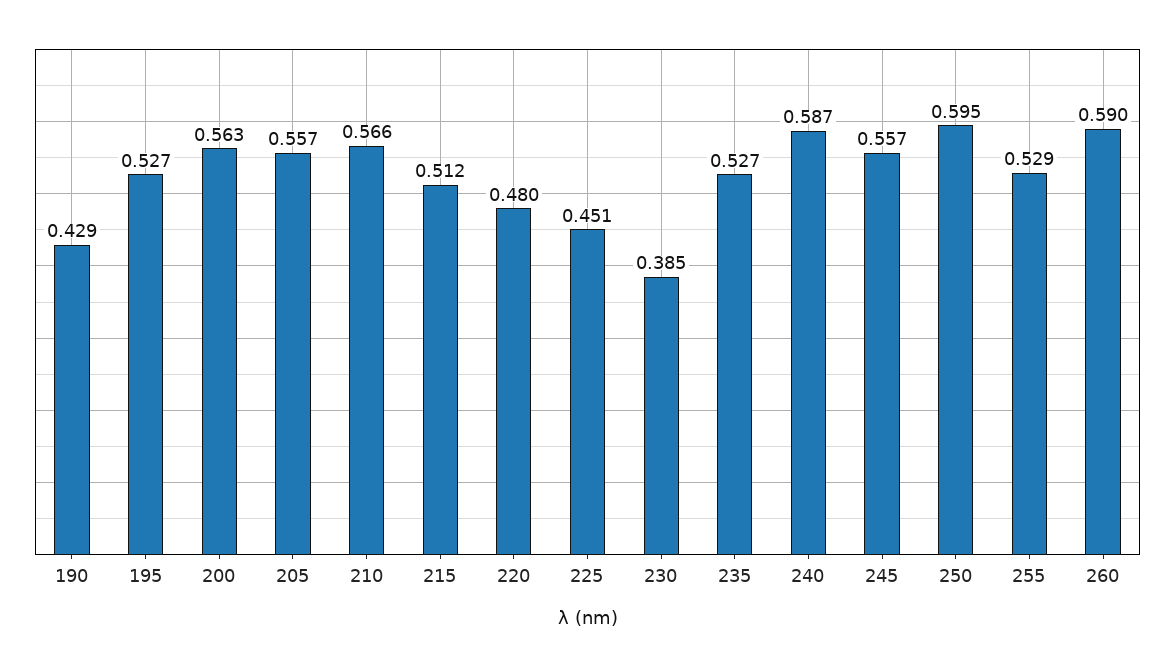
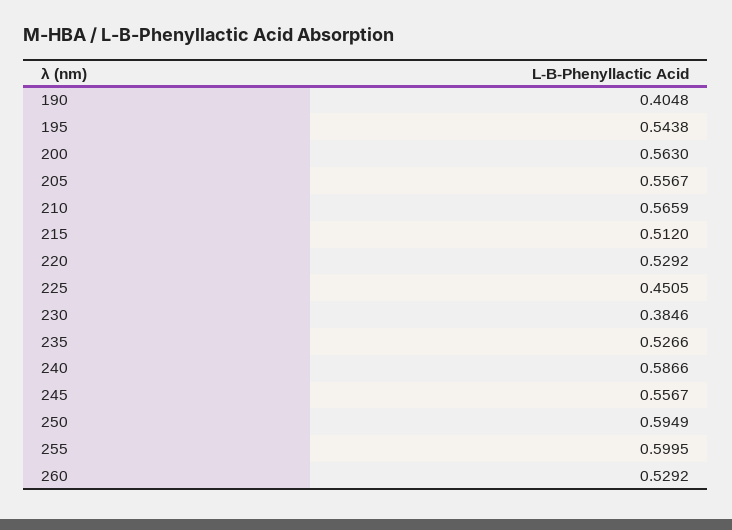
190: 0.429 -> 0.4048
195: 0.527 -> 0.5438
220: 0.48 -> 0.5292
255: 0.529 -> 0.5995
260: 0.59 -> 0.5292

